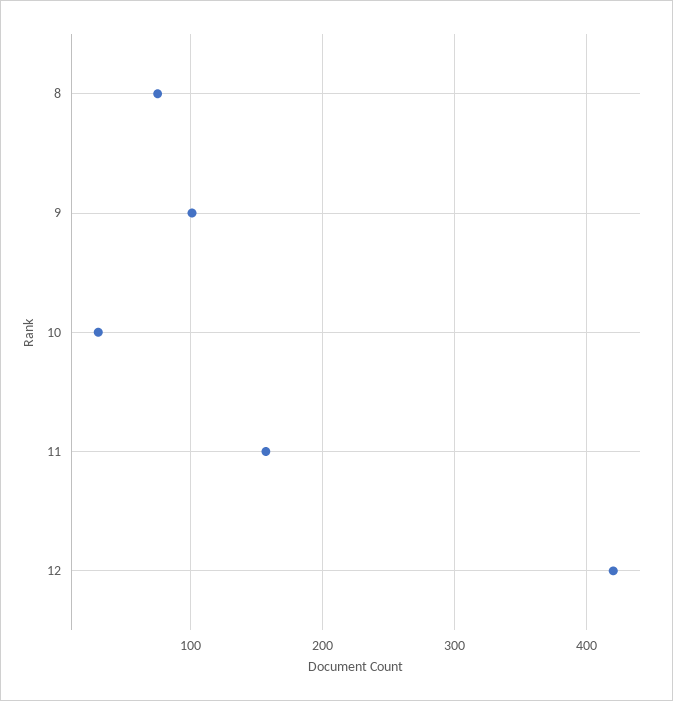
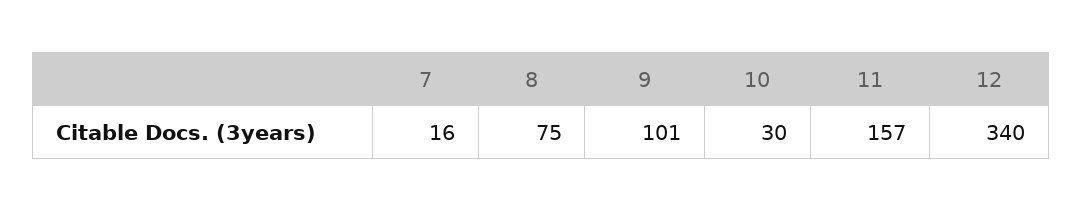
12: 420 -> 340
7: none -> 16

